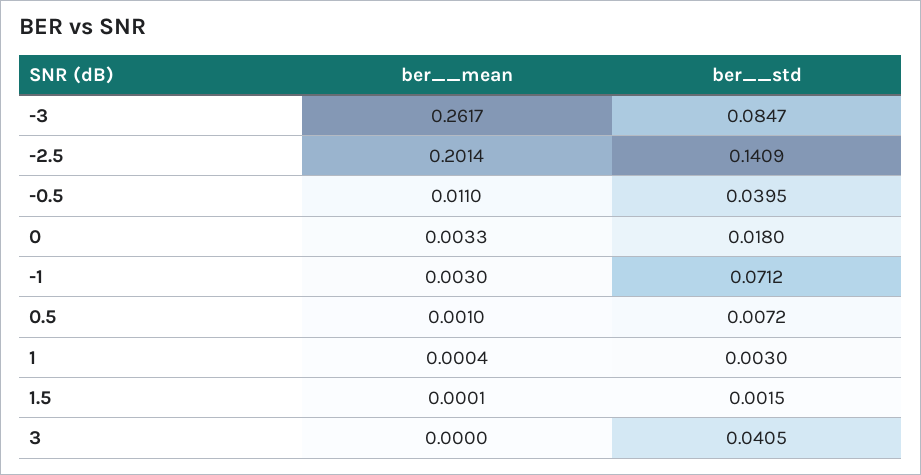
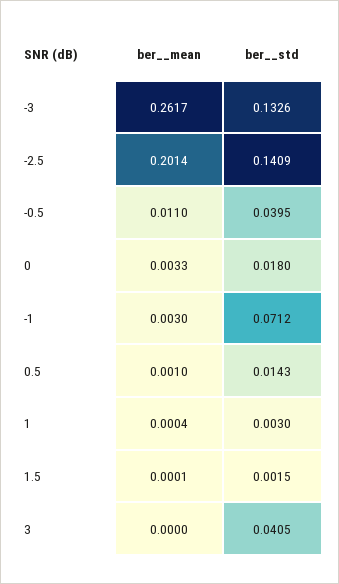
ber__std, -3: 0.0847 -> 0.1326
ber__std, 0.5: 0.0072 -> 0.0143

